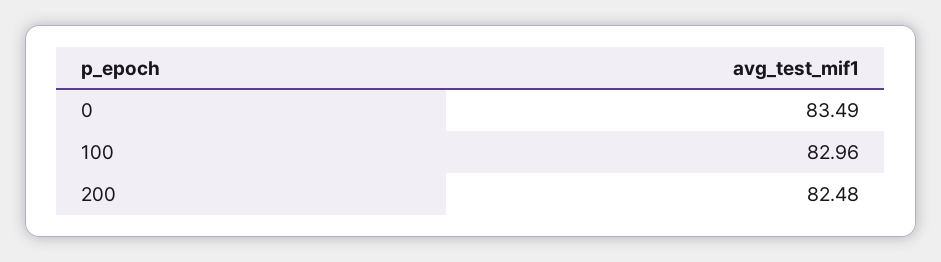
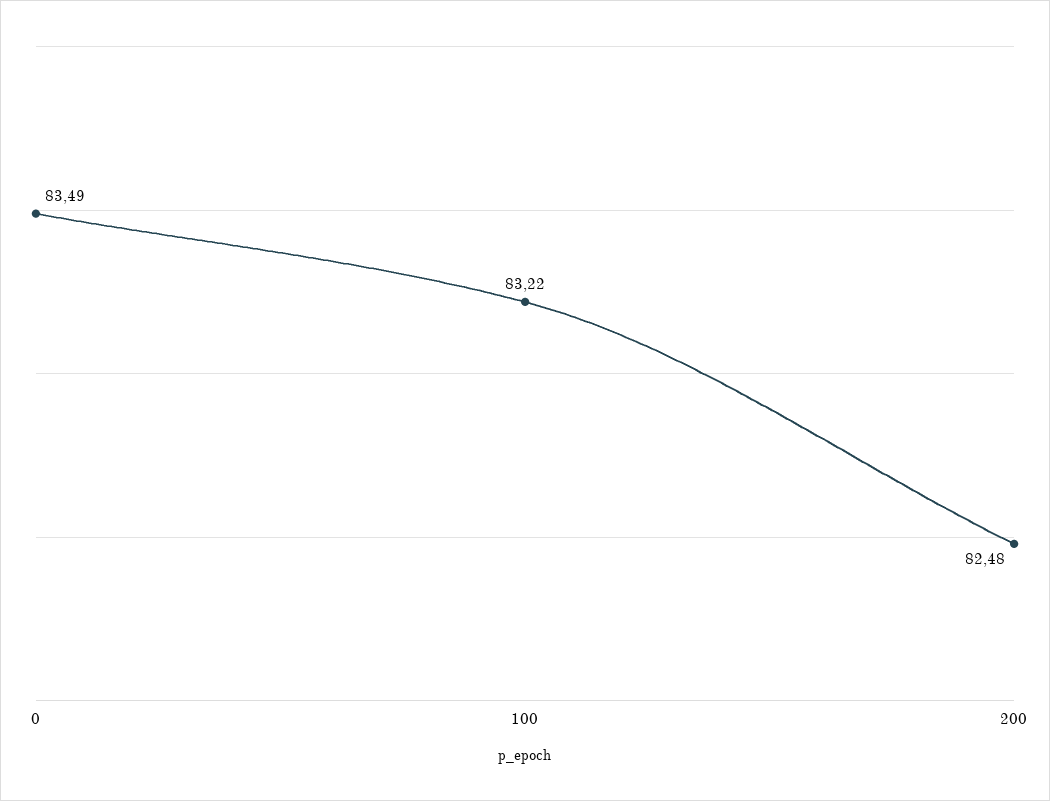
100: 82.96 -> 83.22

